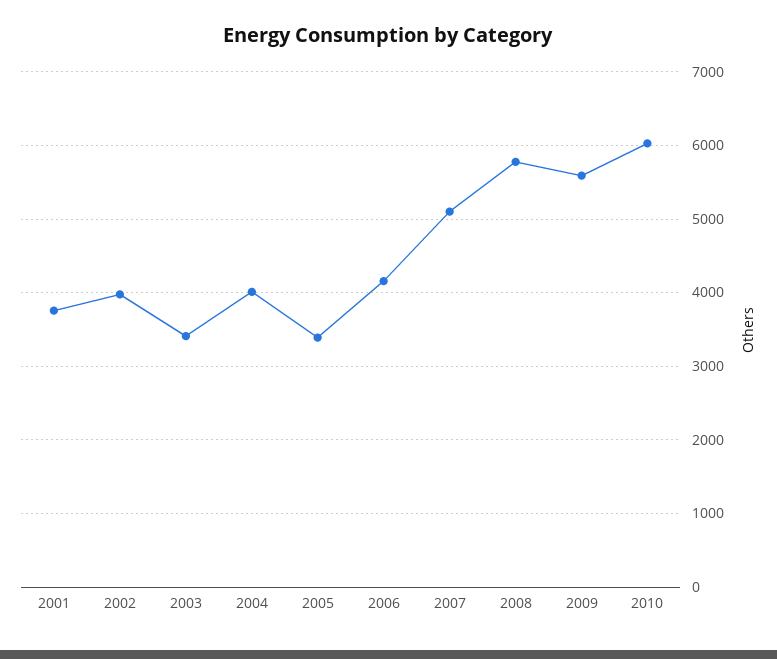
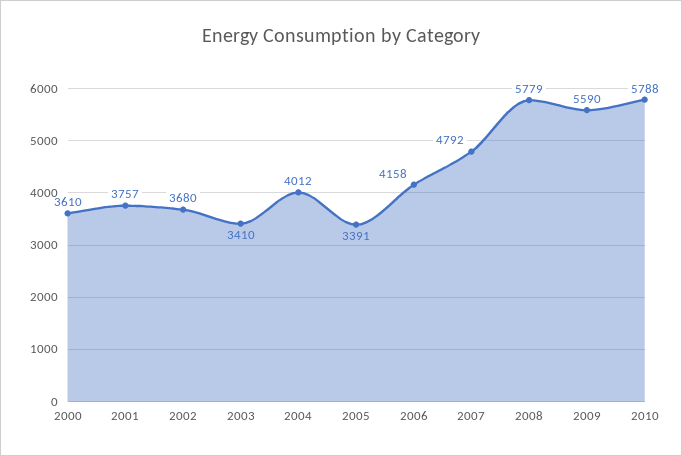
2002: 4000 -> 3680
2007: 5100 -> 4792
2010: 6000 -> 5788
2000: none -> 3610

